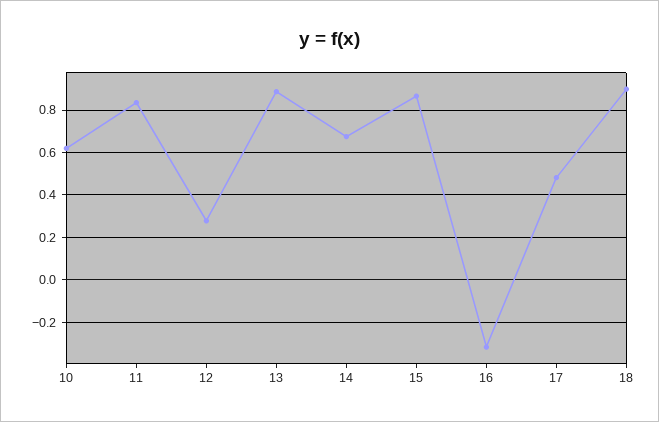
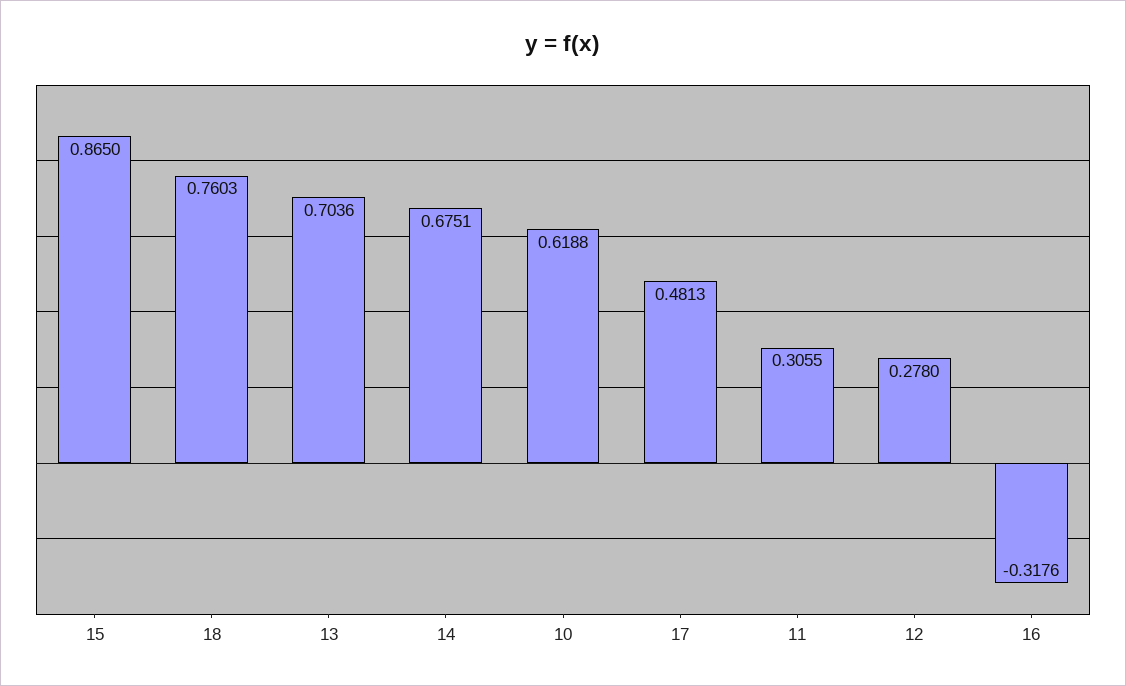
11: 0.85 -> 0.3055
13: 0.9 -> 0.7036
18: 0.9 -> 0.7603

